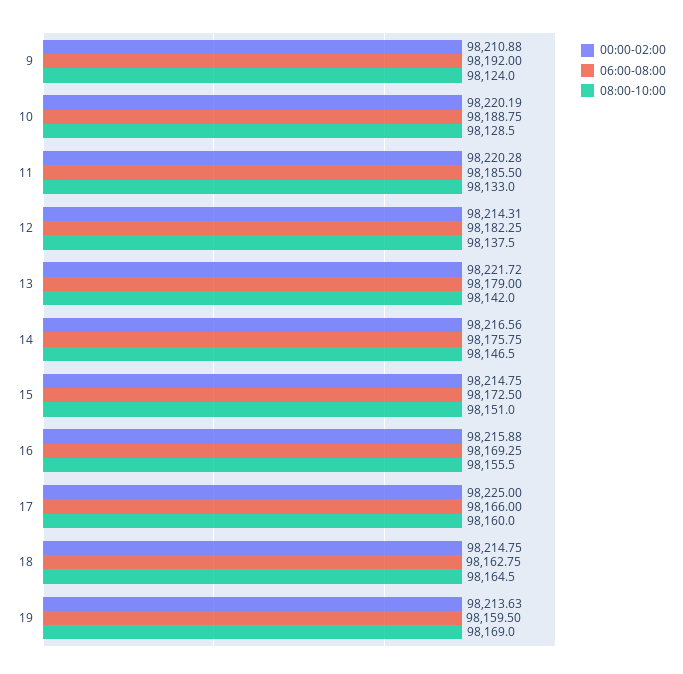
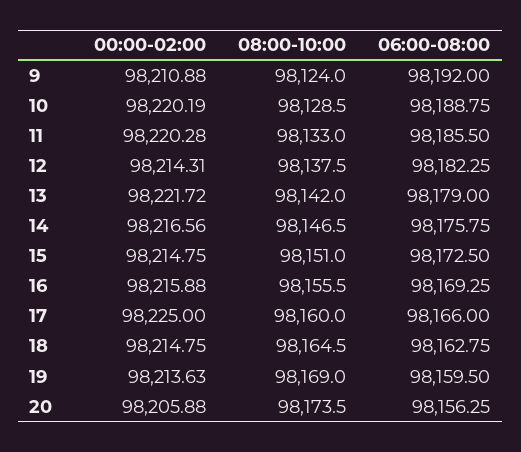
00:00-02:00, 20: none -> 98205.88
08:00-10:00, 20: none -> 98173.5
06:00-08:00, 20: none -> 98156.25

